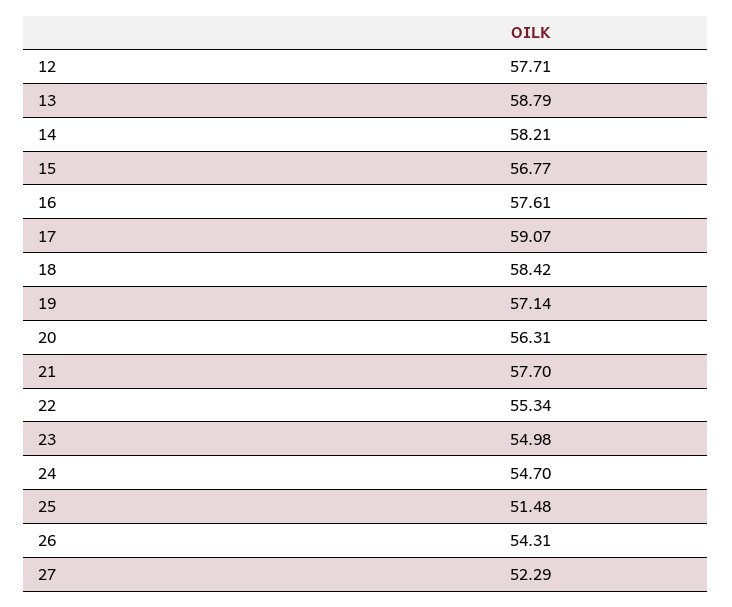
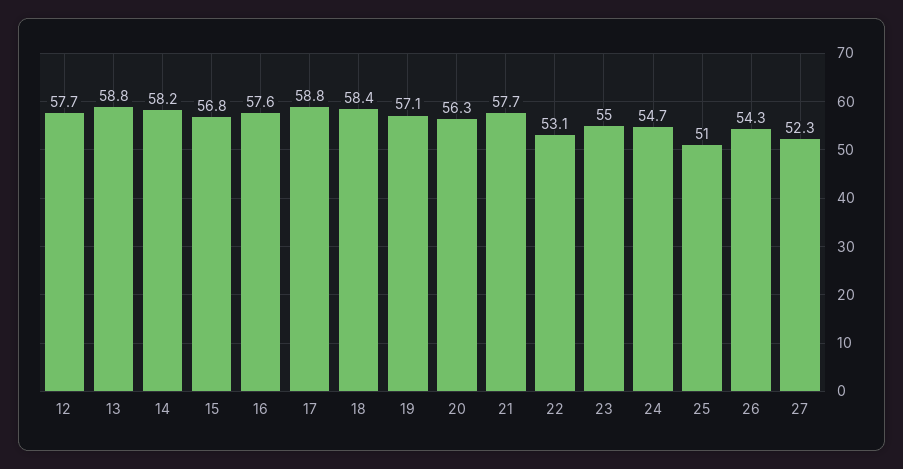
17: 59.07 -> 58.8
22: 55.34 -> 53.1
25: 51.48 -> 51

